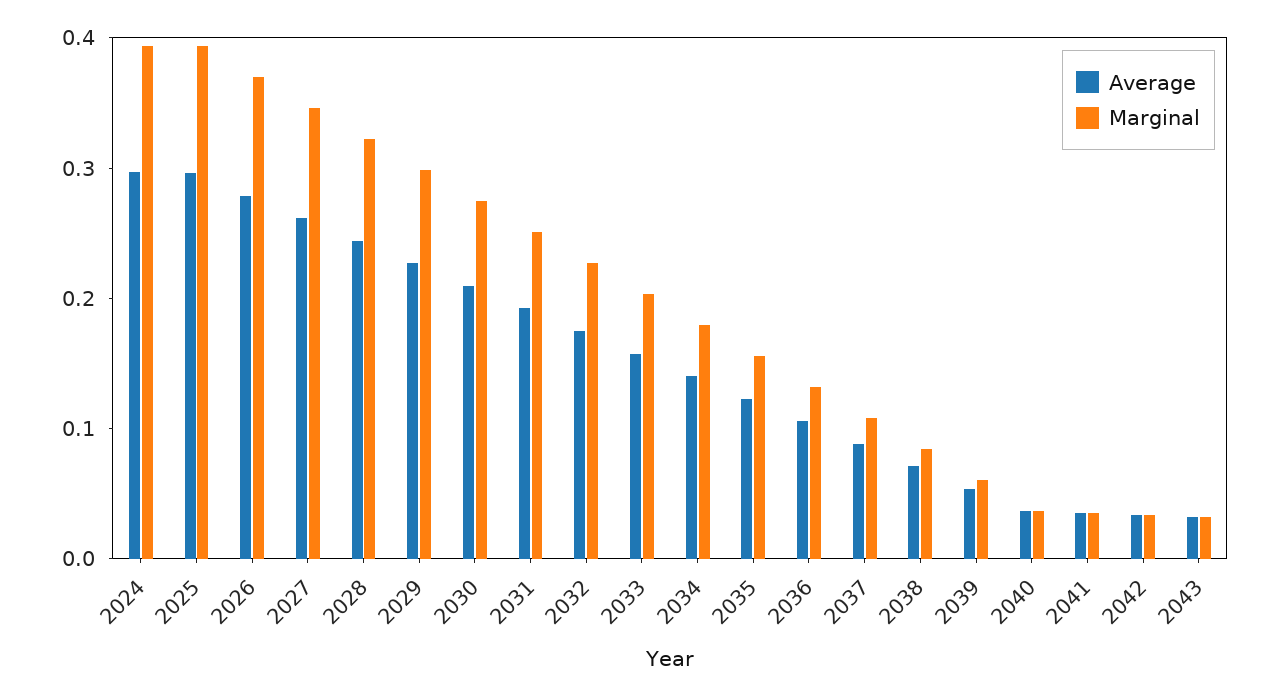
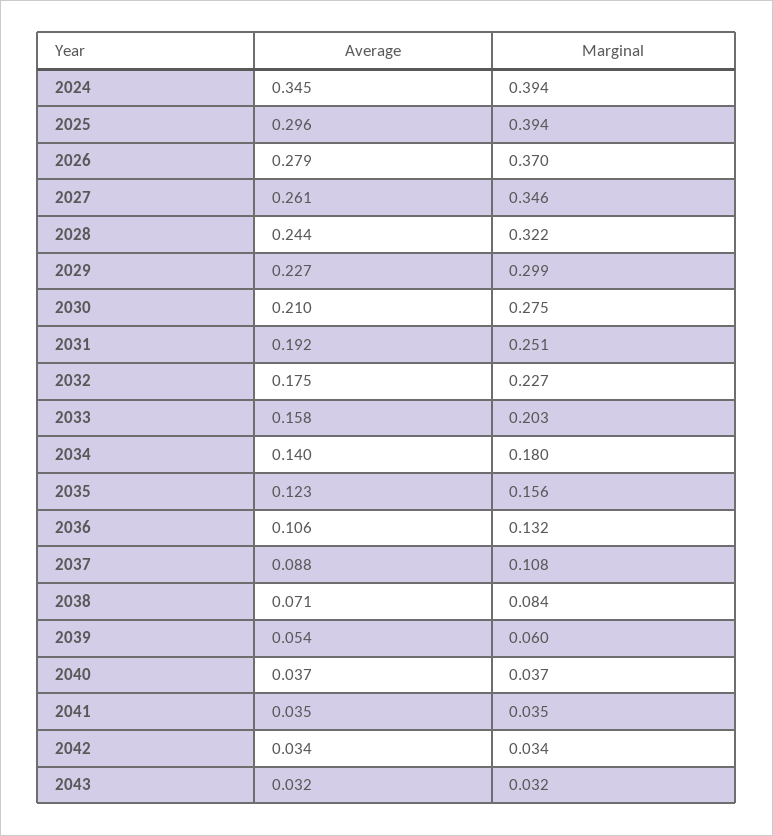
Average, 2024: 0.3 -> 0.345

